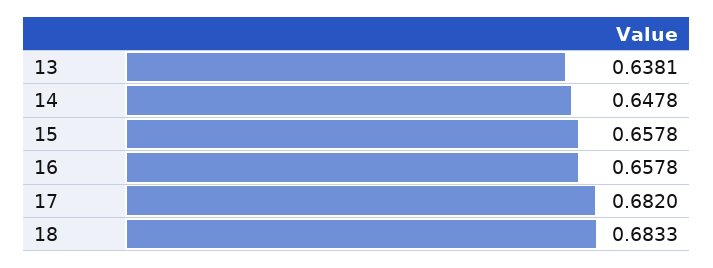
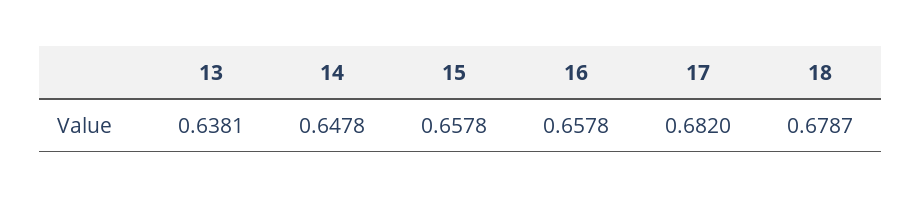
18: 0.6833 -> 0.6787

